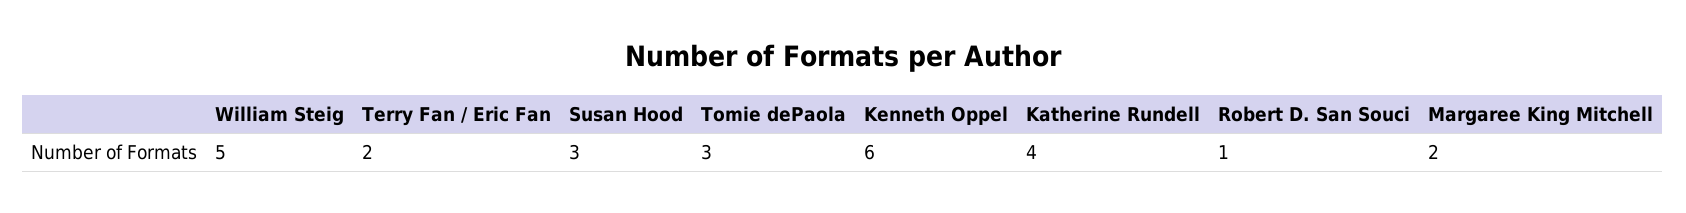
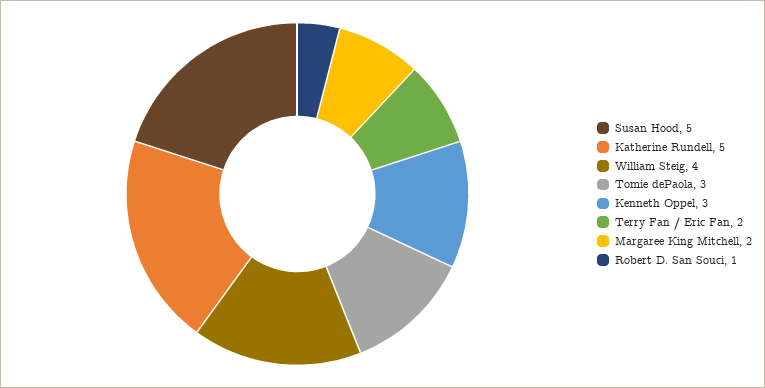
William Steig: 5 -> 4
Susan Hood: 3 -> 5
Kenneth Oppel: 6 -> 3
Katherine Rundell: 4 -> 5

